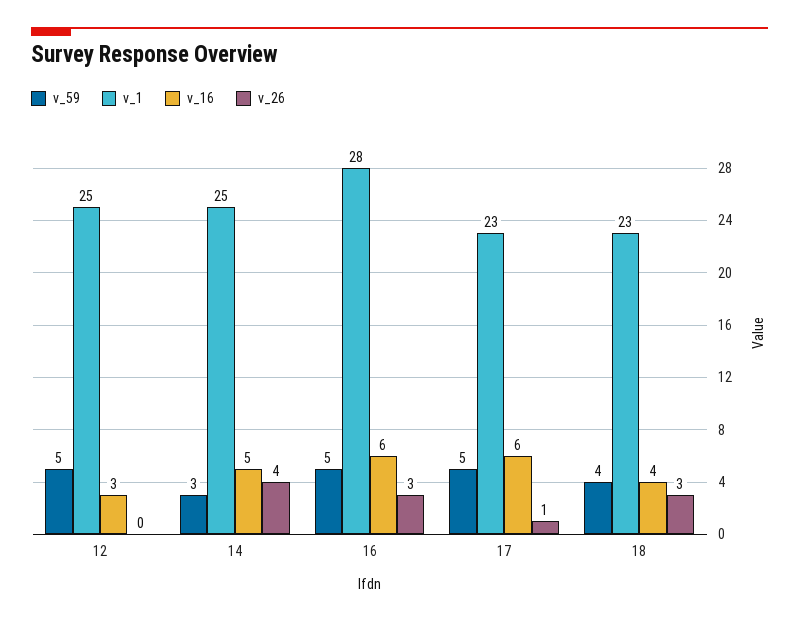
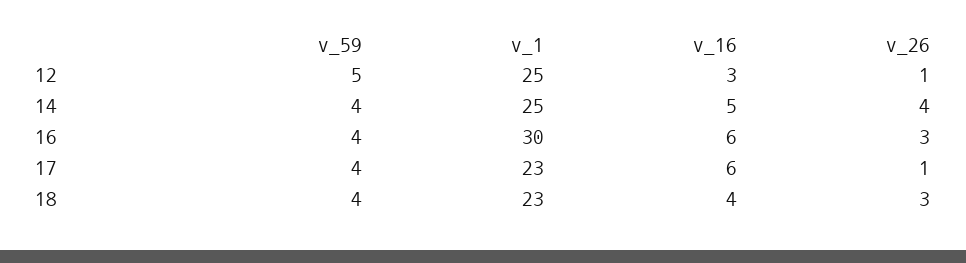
v_26, 12: 0 -> 1
v_59, 14: 3 -> 4
v_59, 16: 5 -> 4
v_1, 16: 28 -> 30
v_59, 17: 5 -> 4

